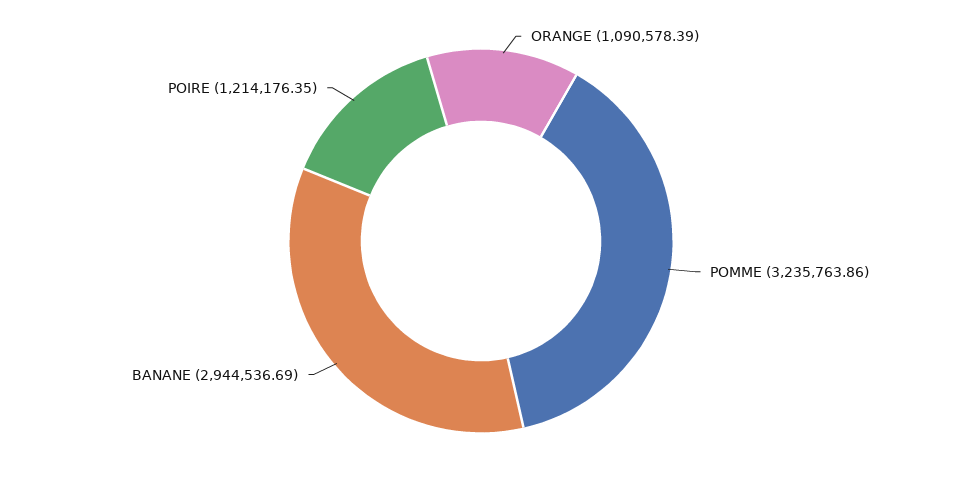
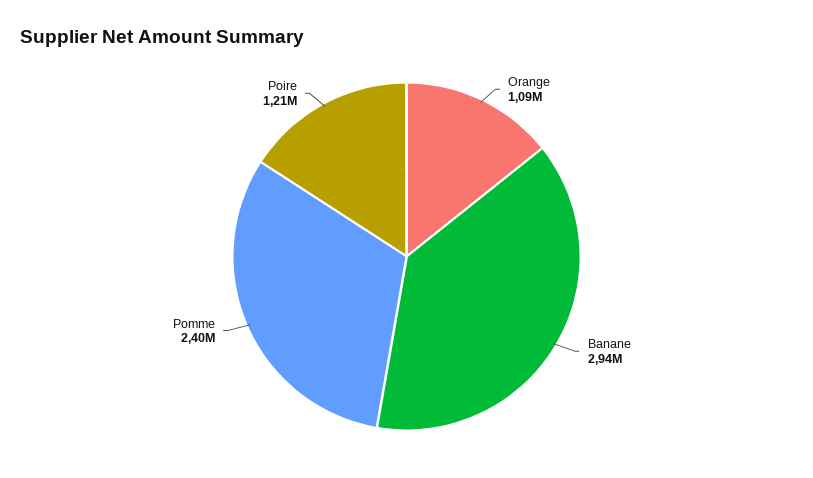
POMME: 3235763.86 -> 2400000

